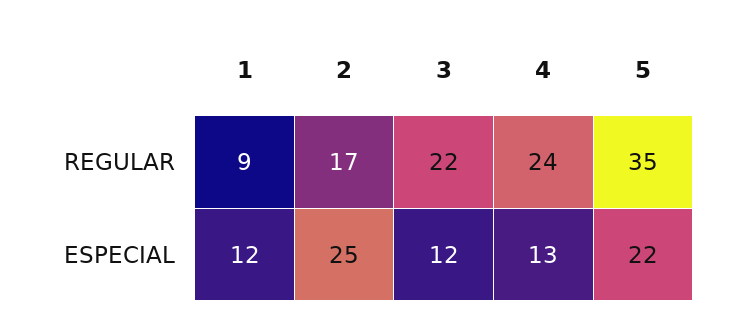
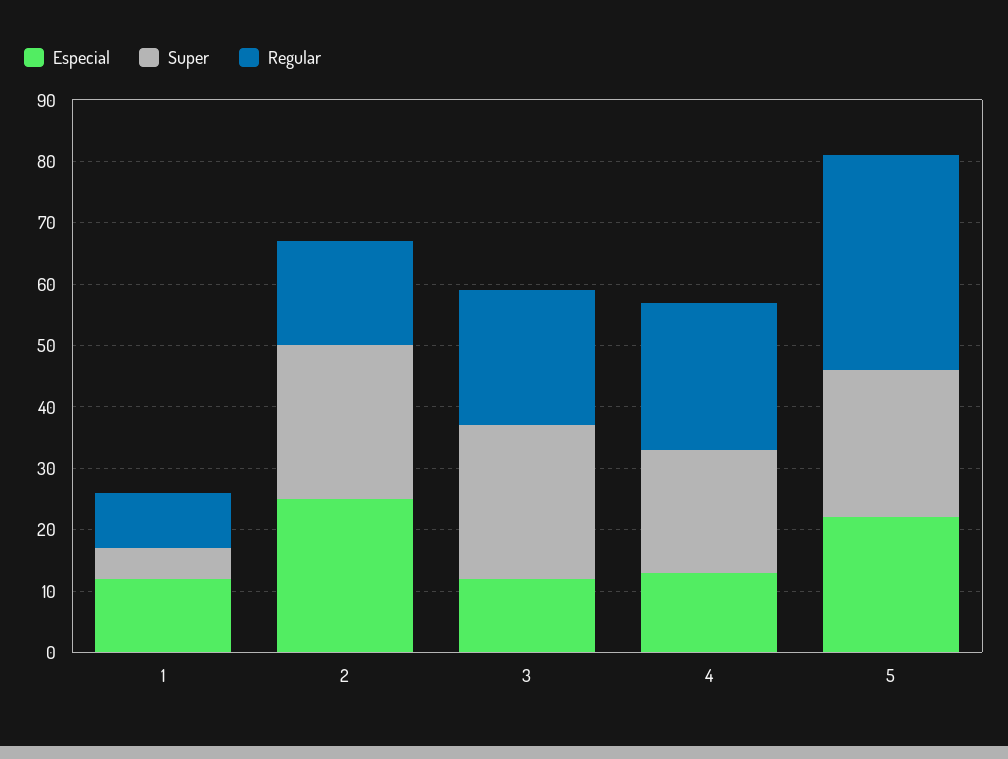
Super, 1: none -> 5
Super, 2: none -> 25
Super, 3: none -> 25
Super, 4: none -> 20
Super, 5: none -> 25

